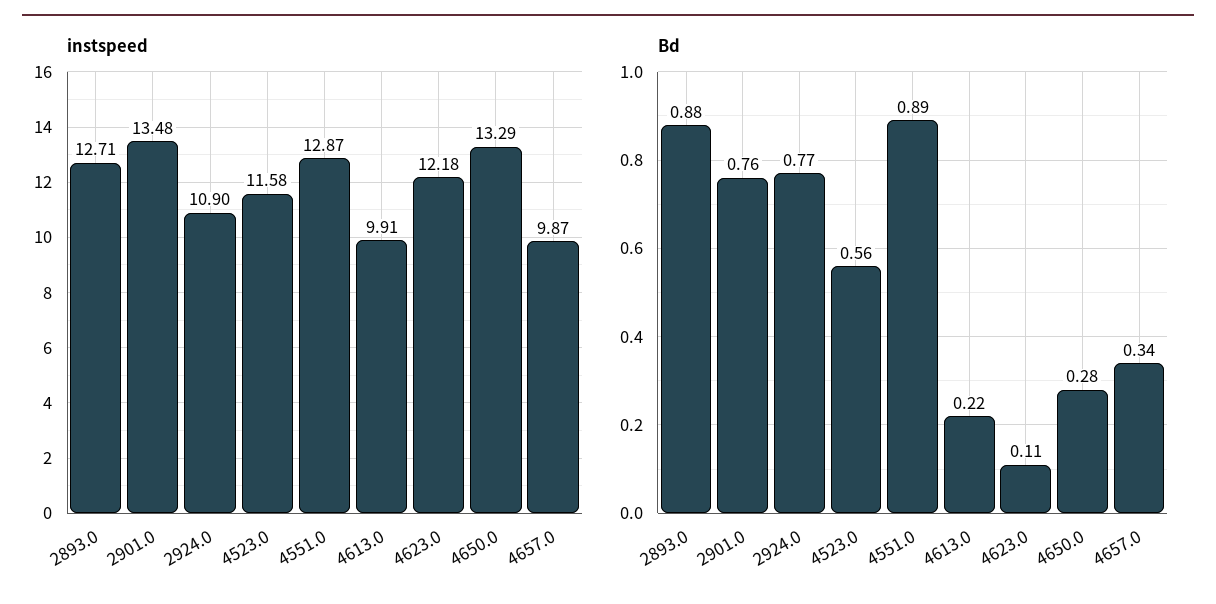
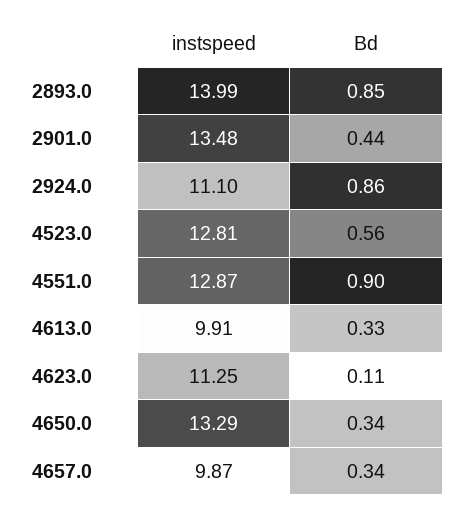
instspeed, 2893.0: 12.71 -> 13.99
instspeed, 2924.0: 10.9 -> 11.1
instspeed, 4523.0: 11.58 -> 12.81
instspeed, 4623.0: 12.18 -> 11.25
Bd, 2893.0: 0.88 -> 0.85
Bd, 2901.0: 0.76 -> 0.44
Bd, 2924.0: 0.77 -> 0.86
Bd, 4551.0: 0.89 -> 0.9
Bd, 4613.0: 0.22 -> 0.33
Bd, 4650.0: 0.28 -> 0.34

